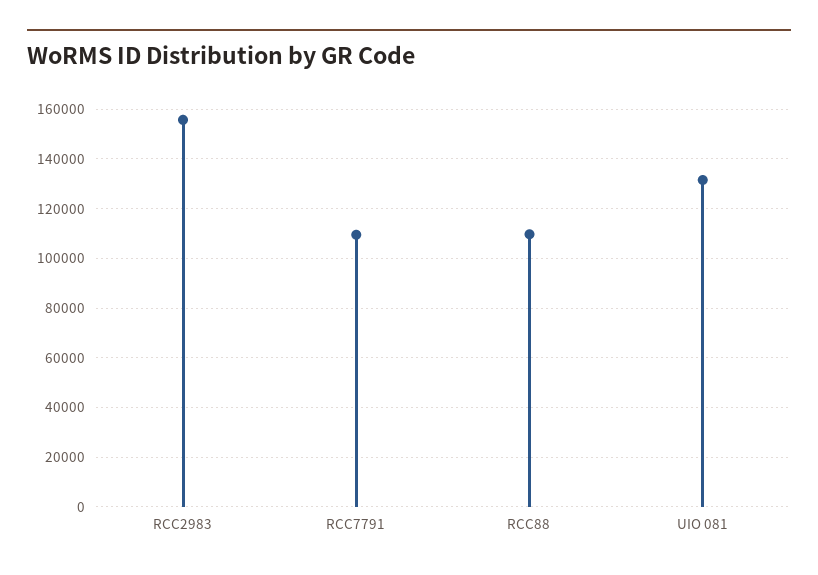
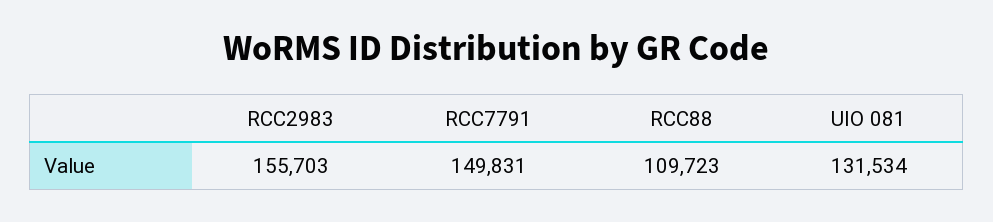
RCC7791: 110000 -> 149831

